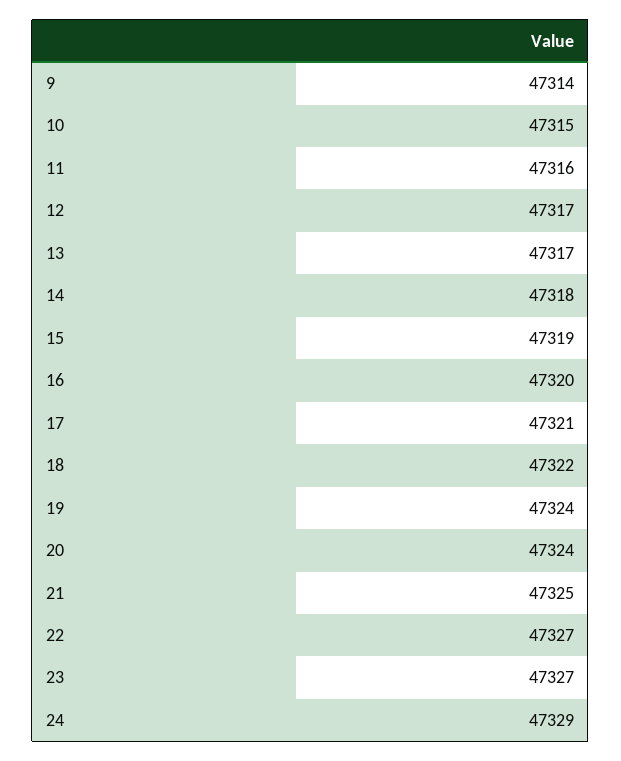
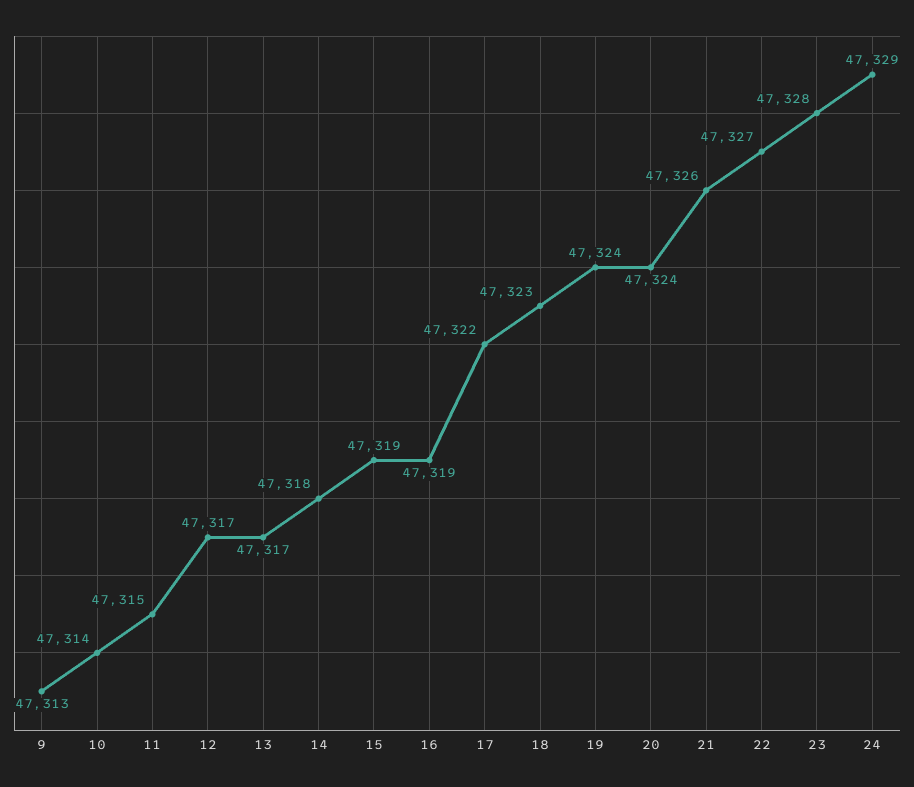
9: 47314 -> 47313
10: 47315 -> 47314
11: 47316 -> 47315
16: 47320 -> 47319
17: 47321 -> 47322
18: 47322 -> 47323
21: 47325 -> 47326
23: 47327 -> 47328

